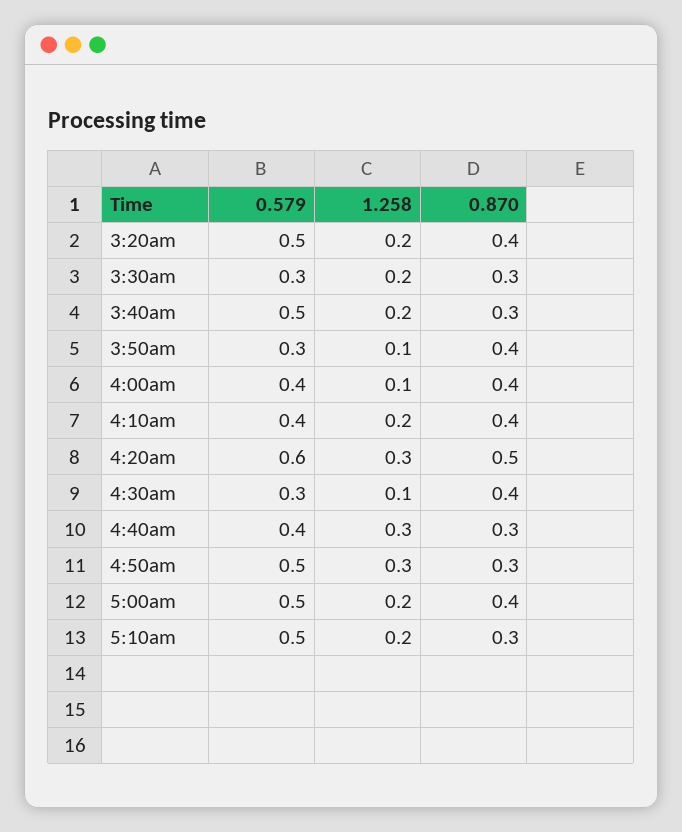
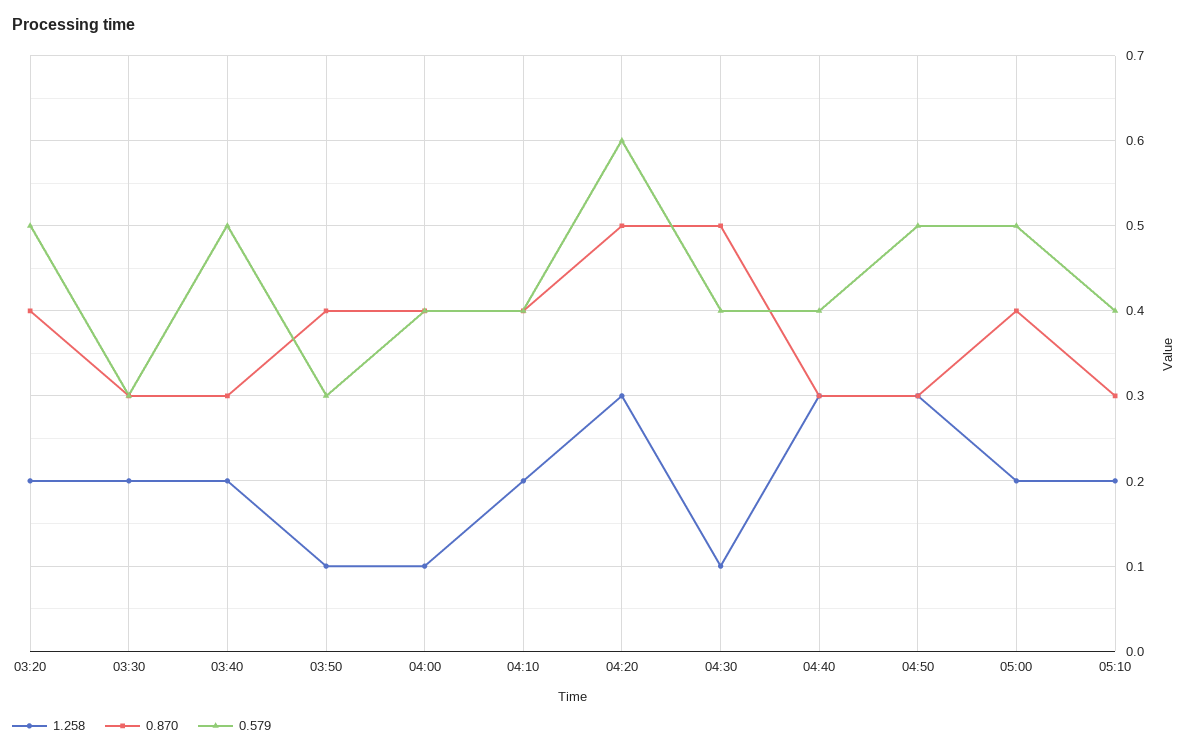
0.579, 4:30am: 0.3 -> 0.4
0.870, 4:30am: 0.4 -> 0.5
0.579, 5:10am: 0.5 -> 0.4

